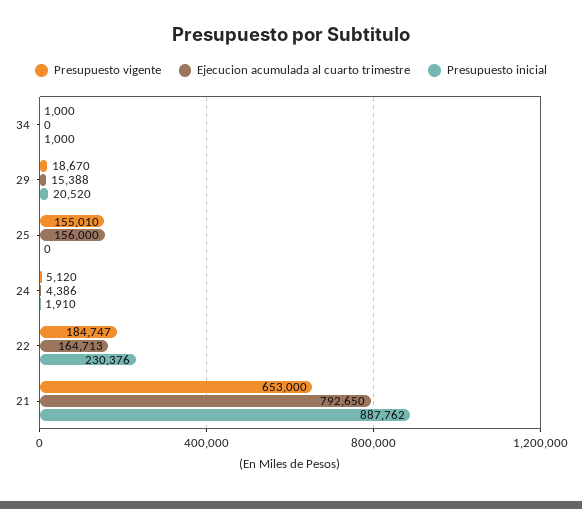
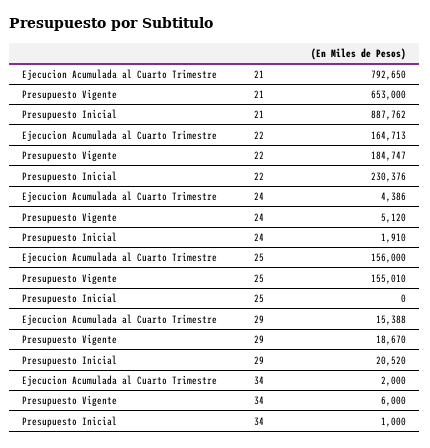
Presupuesto vigente, 34: 1000 -> 6000
Ejecucion acumulada al cuarto trimestre, 34: 0 -> 2000

